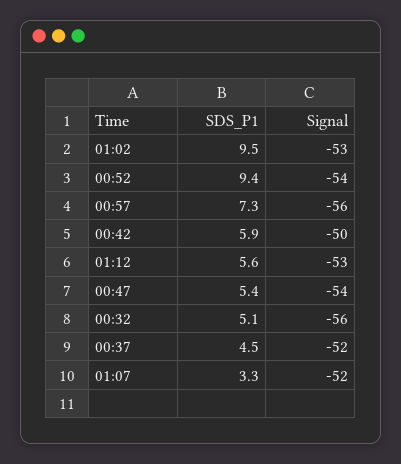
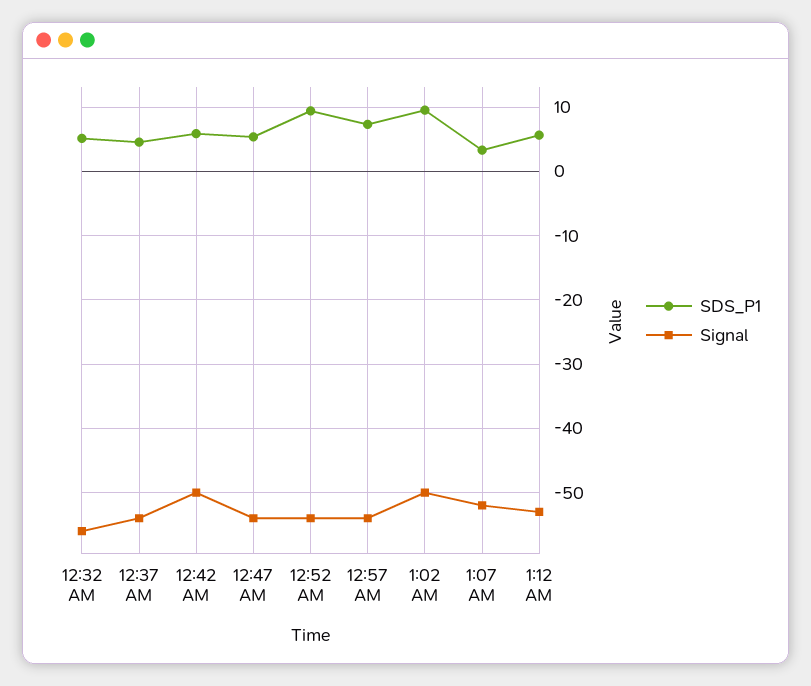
Signal, 01:02: -53 -> -50
Signal, 00:57: -56 -> -54
Signal, 00:37: -52 -> -54

